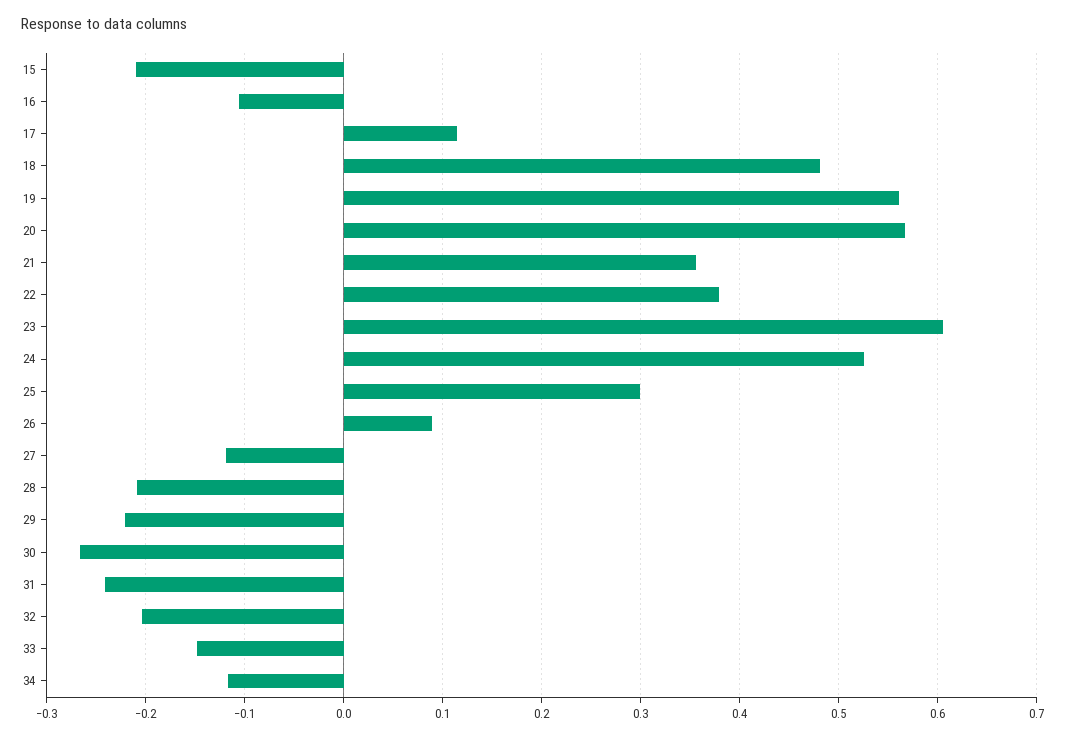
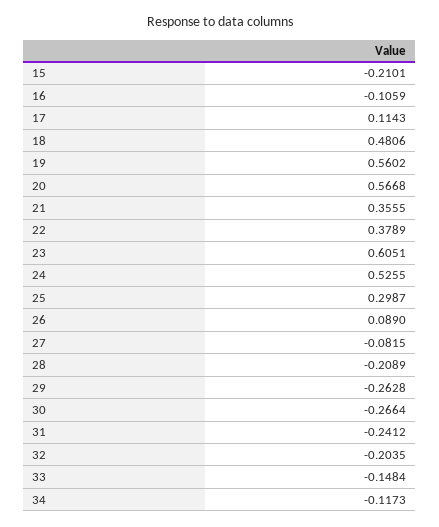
27: -0.12 -> -0.0815
29: -0.22 -> -0.2628

